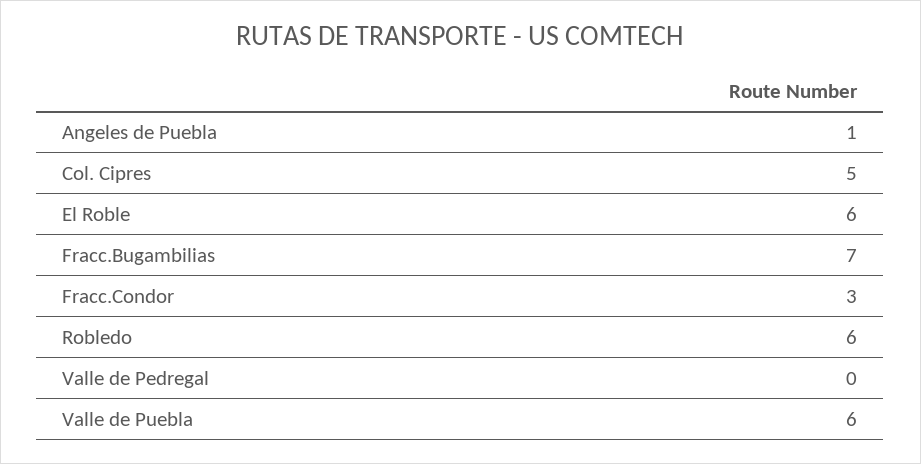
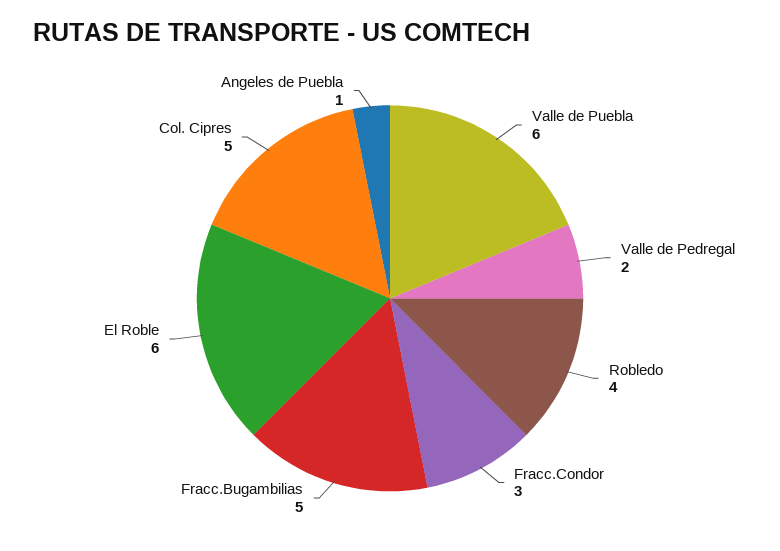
Fracc.Bugambilias: 7 -> 5
Robledo: 6 -> 4
Valle de Pedregal: 0 -> 2

